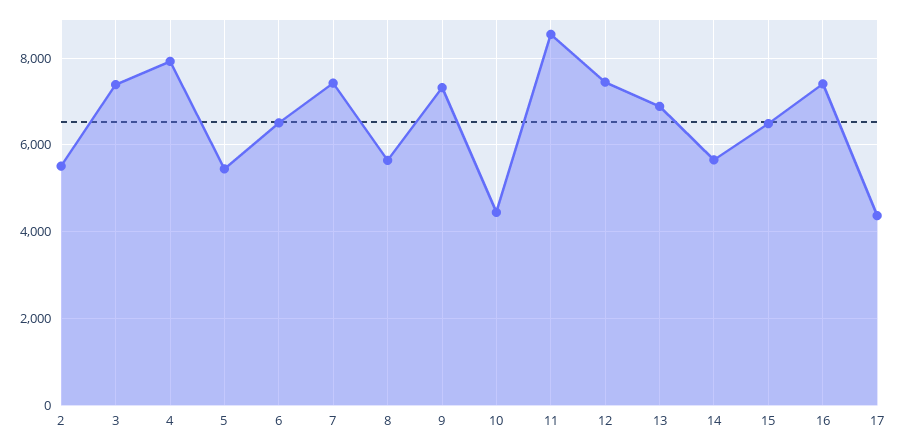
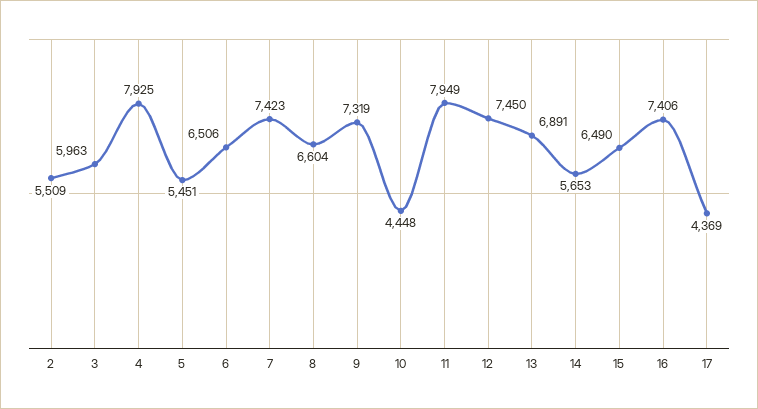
3: 7400 -> 5963
8: 5600 -> 6604
11: 8600 -> 7949

